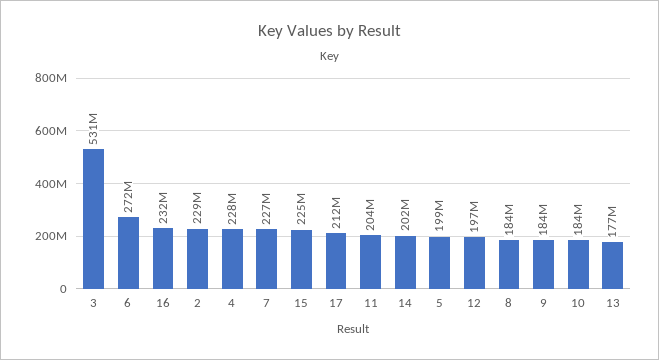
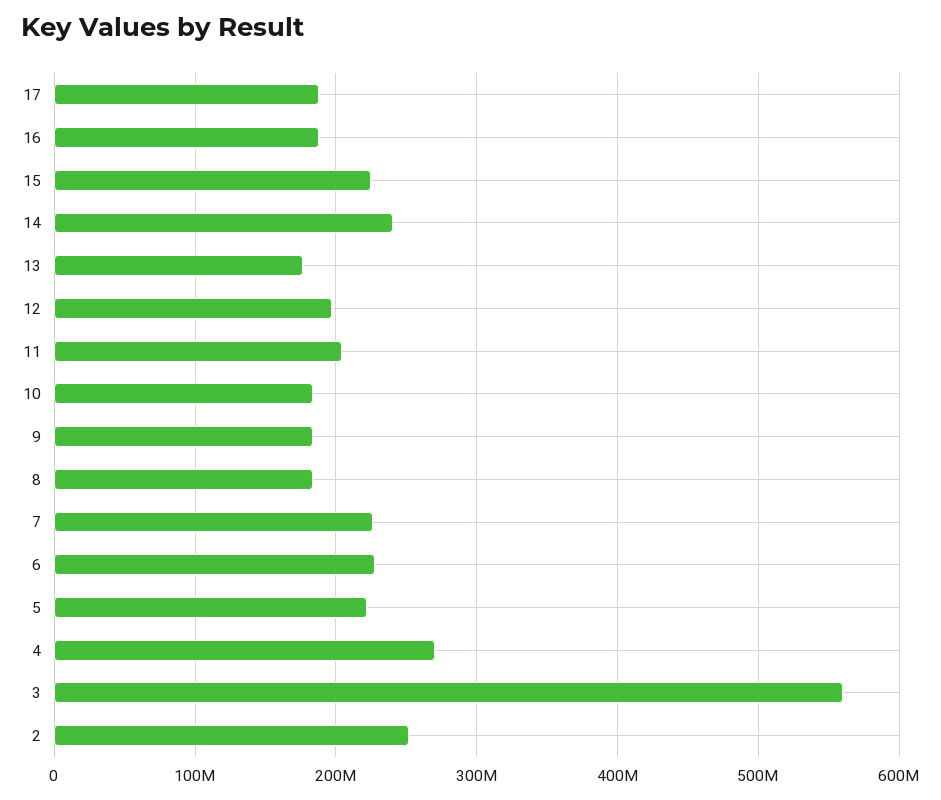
3: 531000000 -> 560000000
6: 272000000 -> 230000000
16: 232000000 -> 190000000
2: 229000000 -> 250000000
4: 228000000 -> 270000000
17: 212000000 -> 190000000
14: 202000000 -> 240000000
5: 199000000 -> 220000000

